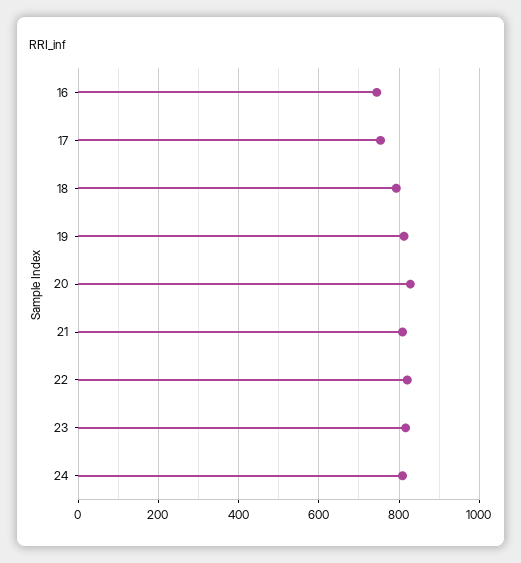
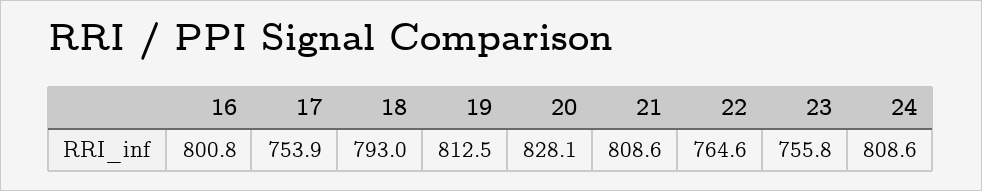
16: 740 -> 800.8
22: 820 -> 764.6
23: 820 -> 755.8

